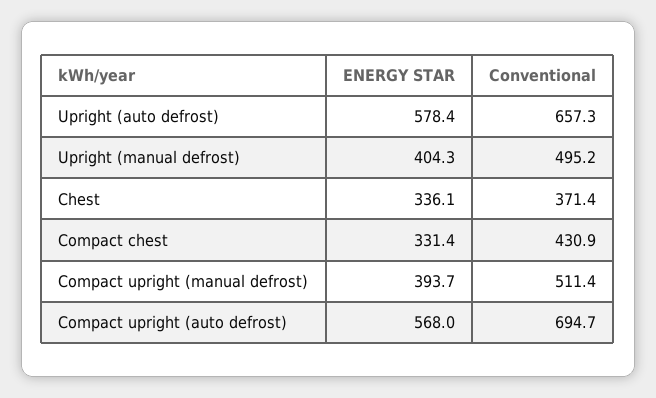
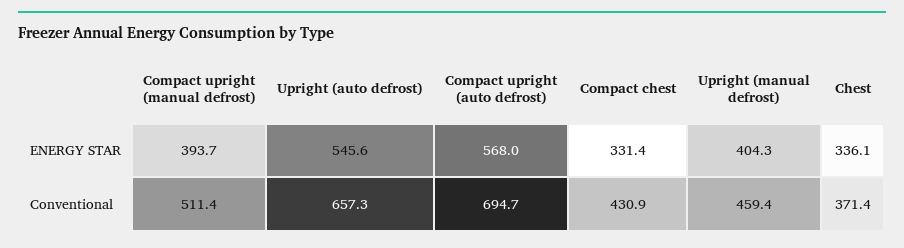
ENERGY STAR, Upright (auto defrost): 578.4 -> 545.6
Conventional, Upright (manual defrost): 495.2 -> 459.4

